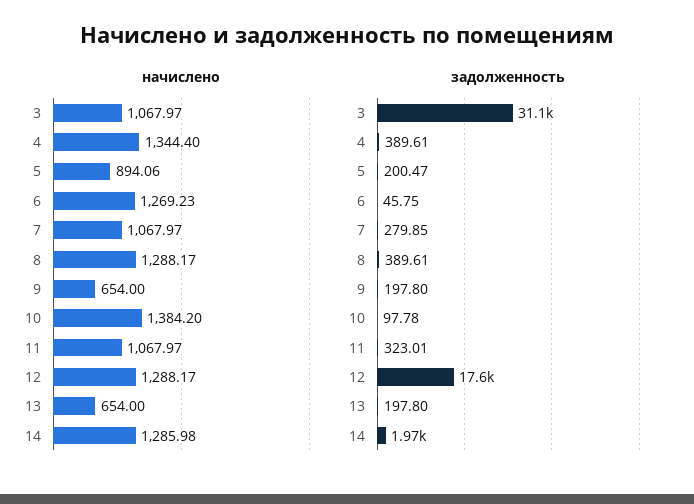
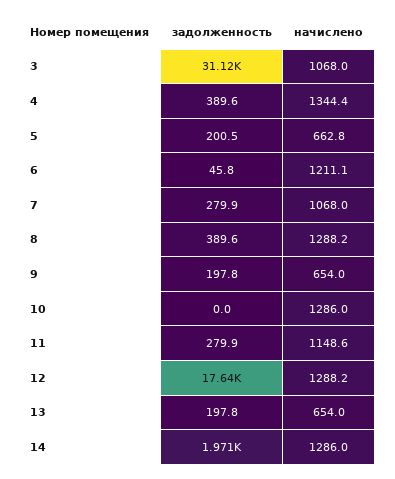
начислено, 5: 894.06 -> 662.8
начислено, 6: 1269.23 -> 1211.1
начислено, 10: 1384.2 -> 1286
начислено, 11: 1067.97 -> 1148.6
задолженность, 10: 97.78 -> 0
задолженность, 11: 323.01 -> 279.9

